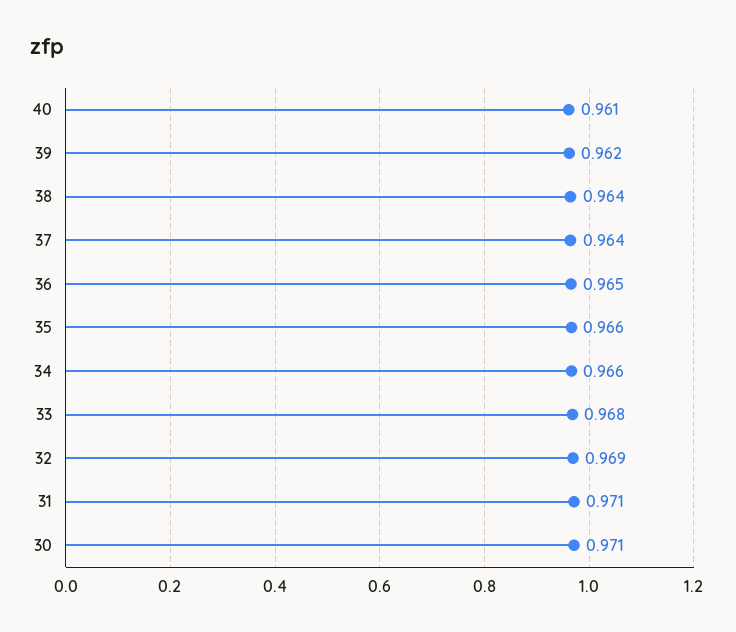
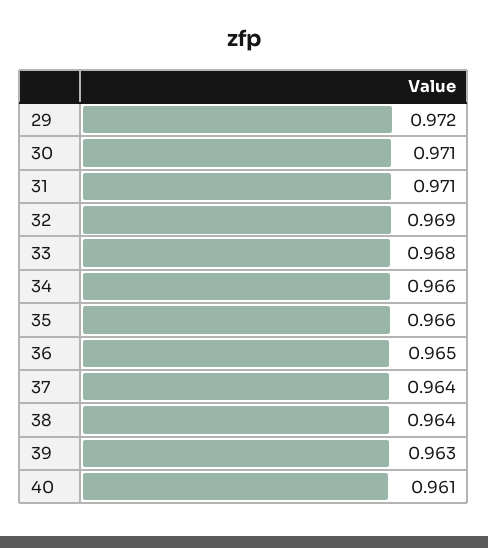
39: 0.962 -> 0.963
29: none -> 0.972

